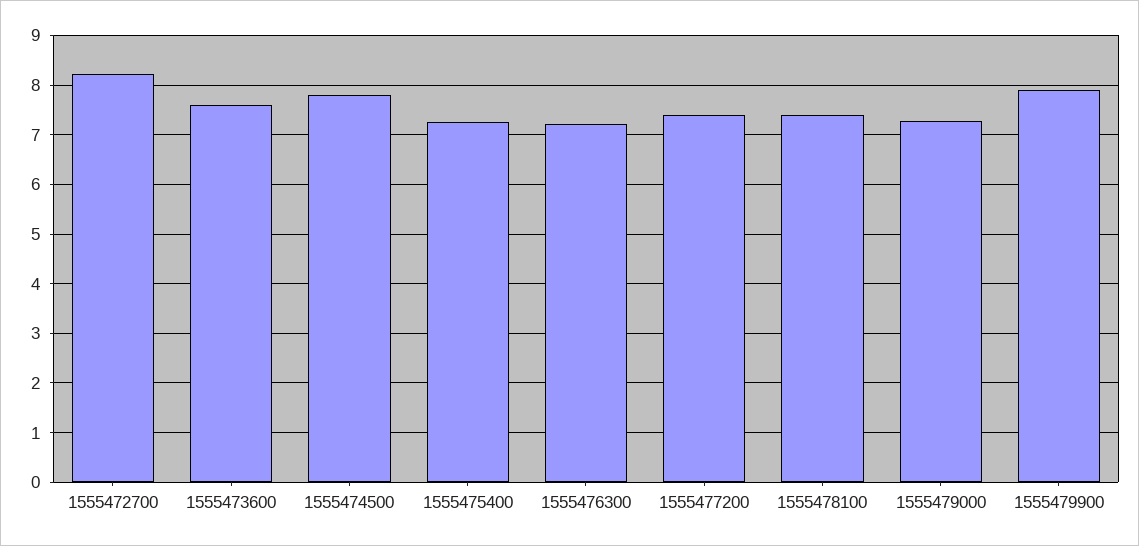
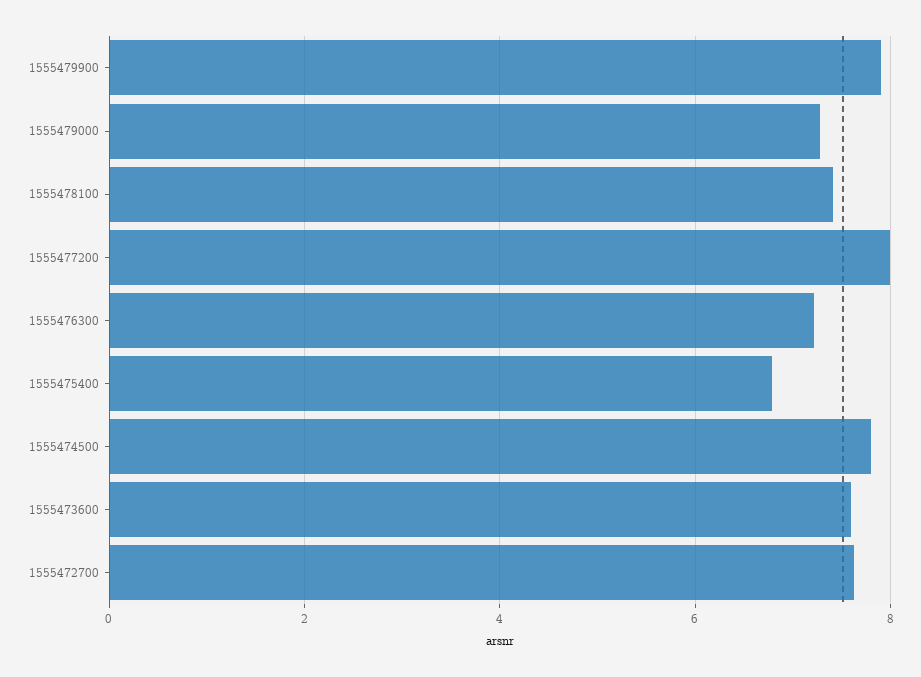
1555472700: 8.2 -> 7.6
1555475400: 7.2 -> 6.8
1555477200: 7.4 -> 8

